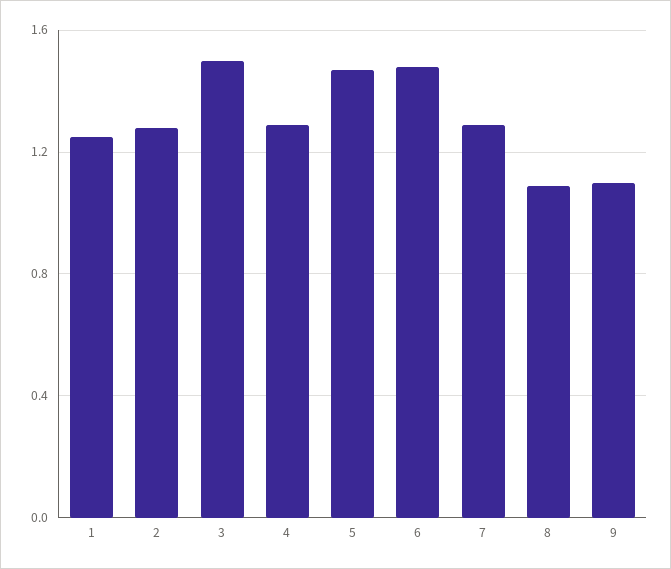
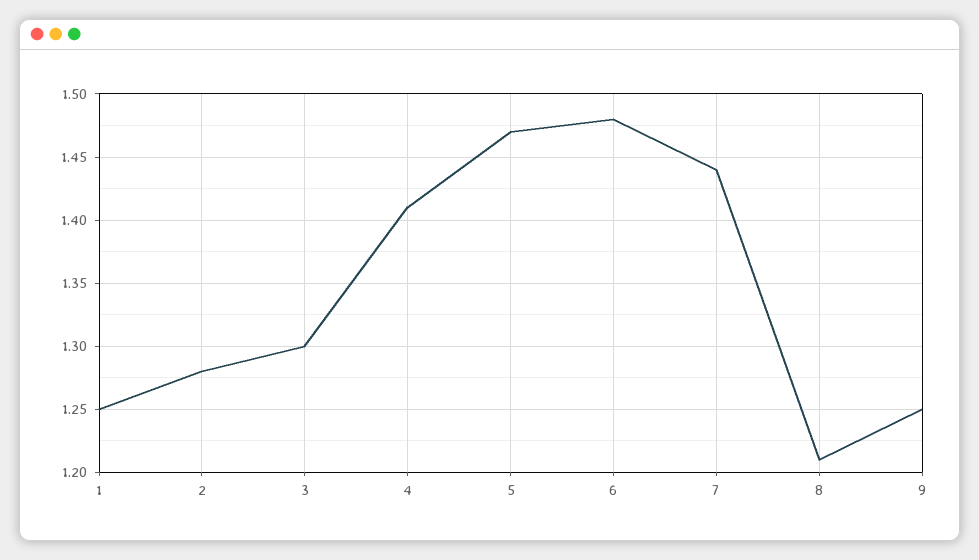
3: 1.5 -> 1.3
4: 1.3 -> 1.41
7: 1.3 -> 1.44
8: 1.1 -> 1.21
9: 1.1 -> 1.25

